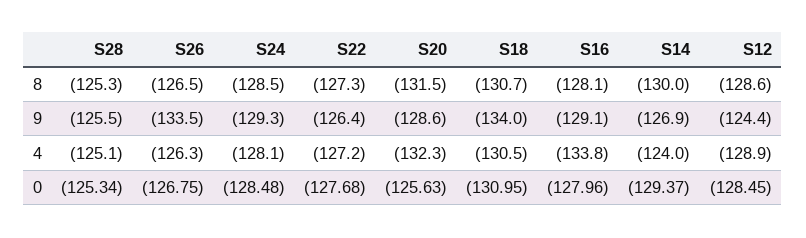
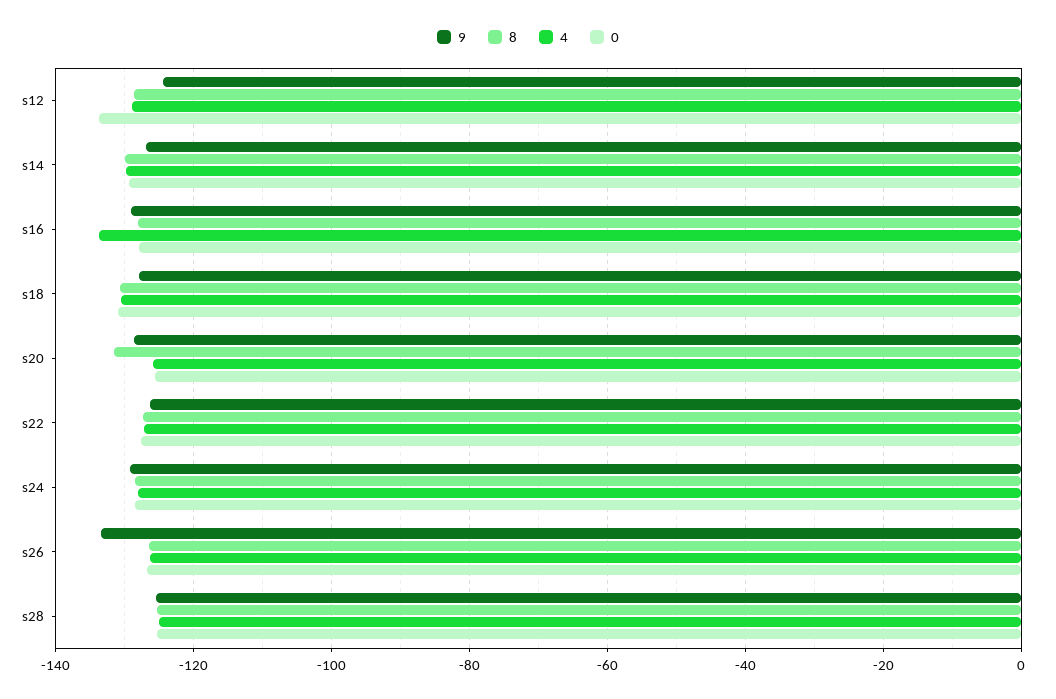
9, S18: -134 -> -128
4, S20: -132.3 -> -126
4, S14: -124 -> -130
0, S12: -128.45 -> -134

